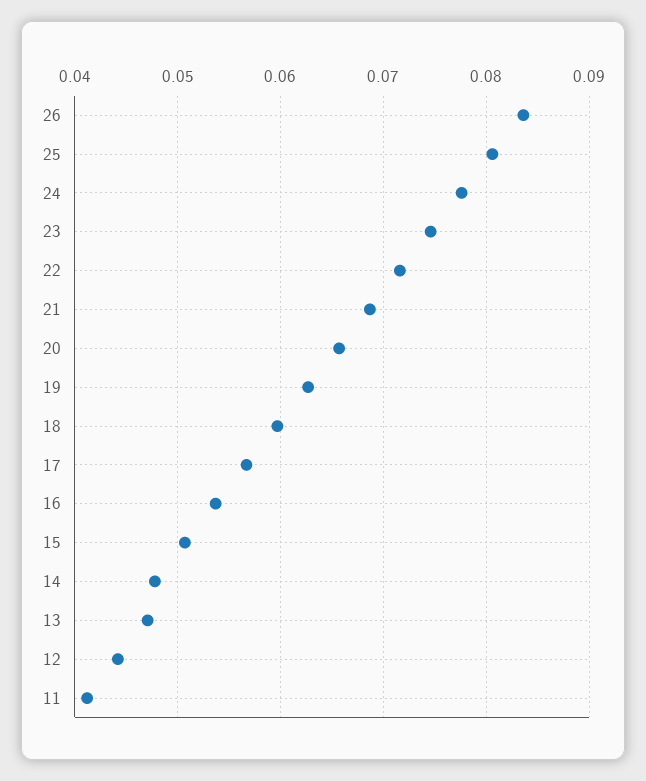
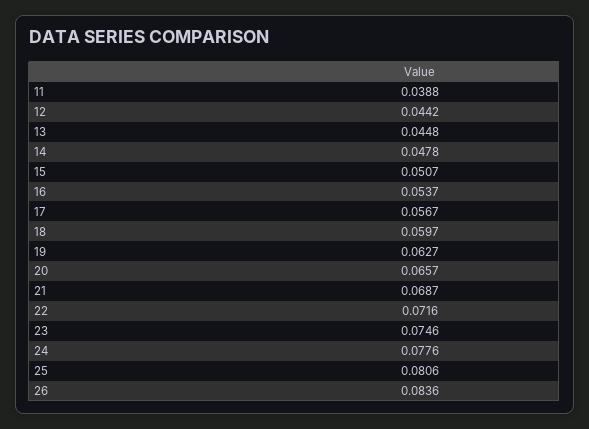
13: 0.047 -> 0.0448
11: 0.041 -> 0.0388

